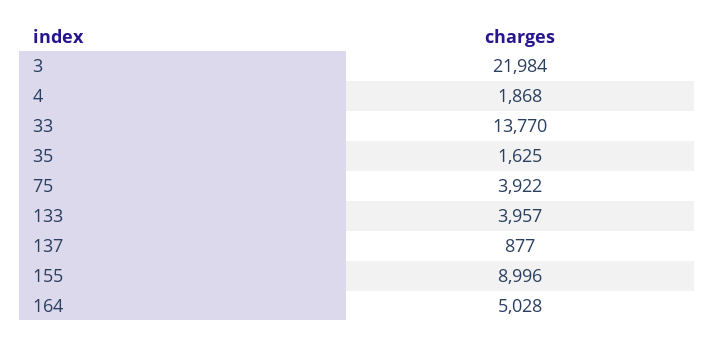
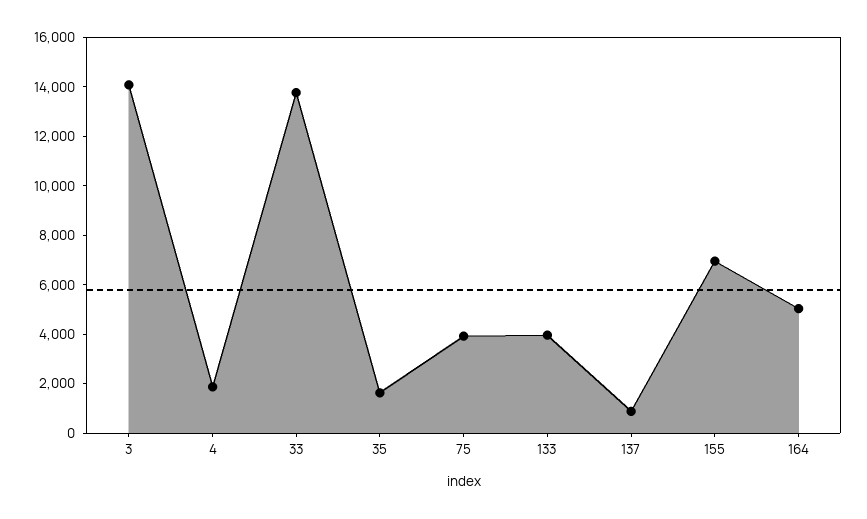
3: 21984 -> 14000
155: 8996 -> 7000

